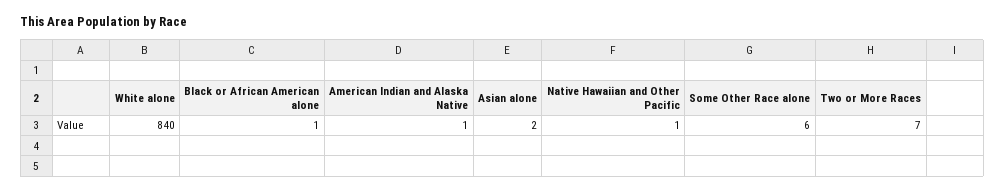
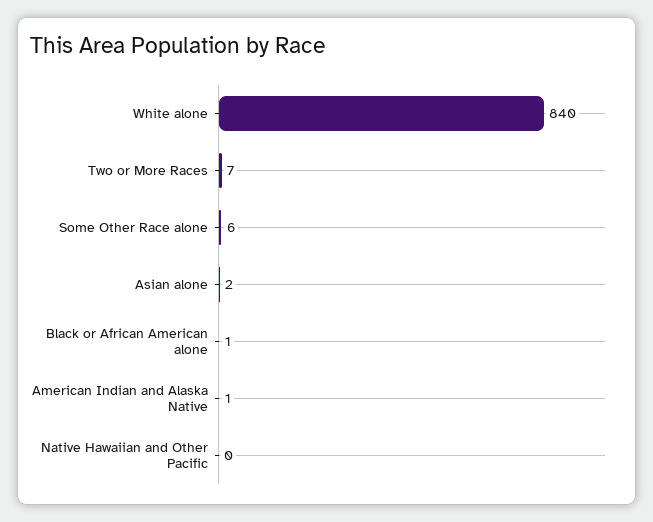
Native Hawaiian and Other Pacific: 1 -> 0

